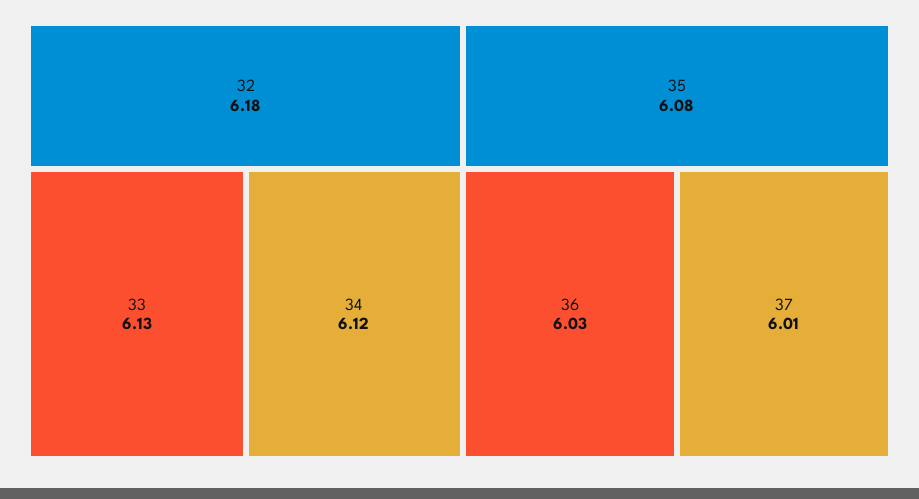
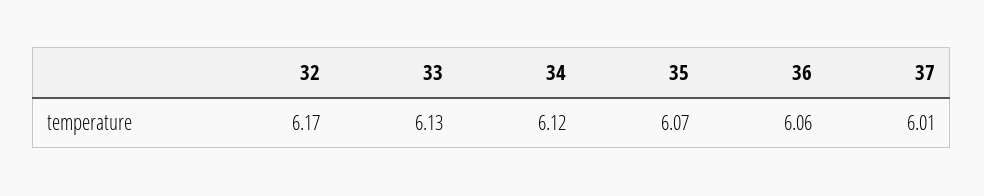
32: 6.18 -> 6.17
35: 6.08 -> 6.07
36: 6.03 -> 6.06

